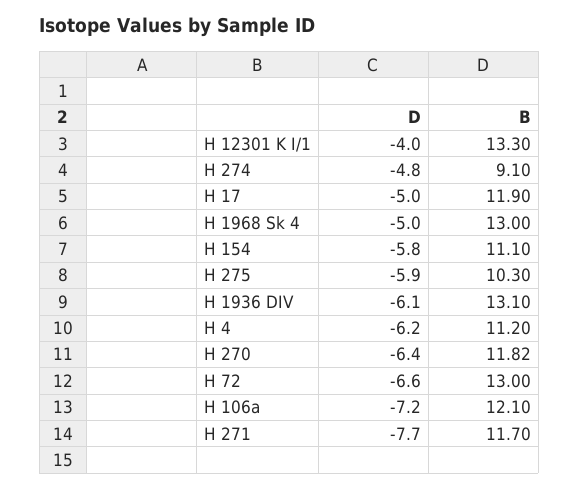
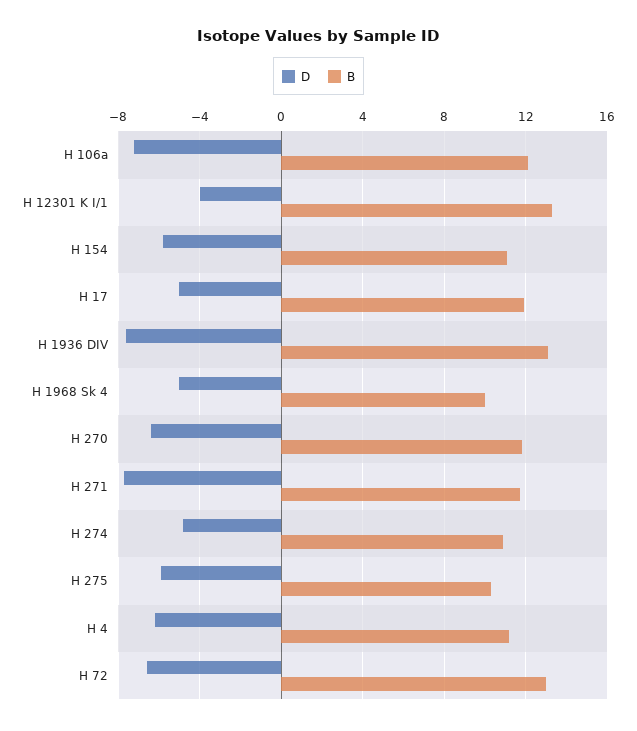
B, H 274: 9.1 -> 11
B, H 1968 Sk 4: 13 -> 10
D, H 1936 DIV: -6.1 -> -7.5

